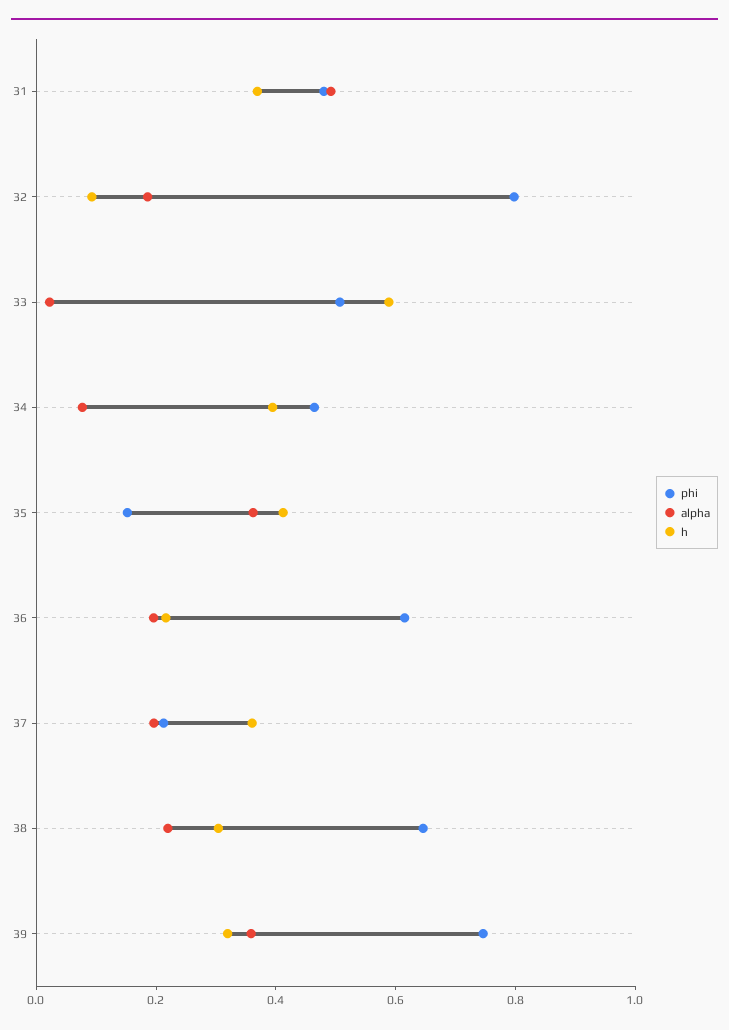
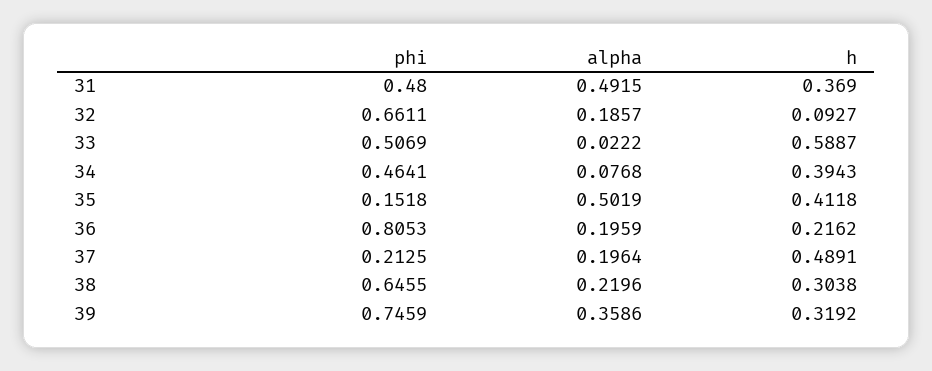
phi, 32: 0.8 -> 0.6611
alpha, 35: 0.35 -> 0.5019
phi, 36: 0.6 -> 0.8053
h, 37: 0.35 -> 0.4891

